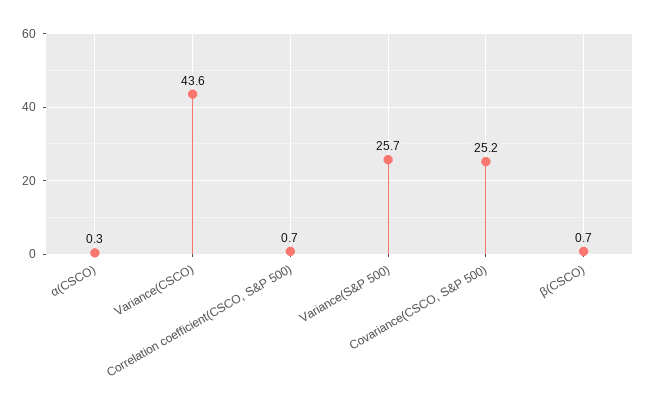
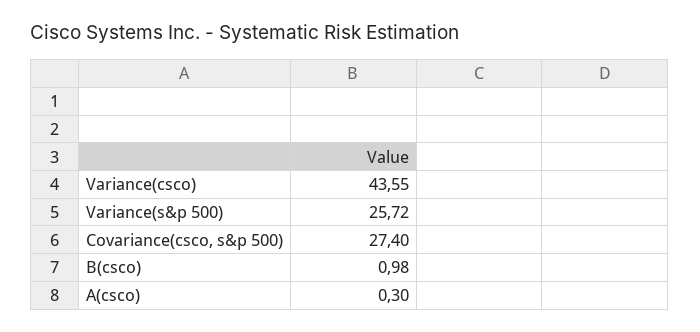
Correlation coefficient(CSCO, S&P 500): 0.7 -> none
Covariance(CSCO, S&P 500): 25.2 -> 27.4
β(CSCO): 0.7 -> 0.98

